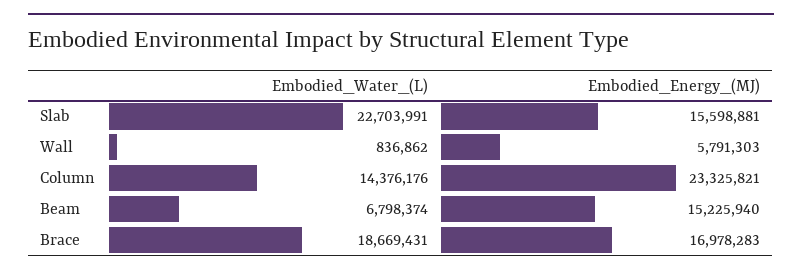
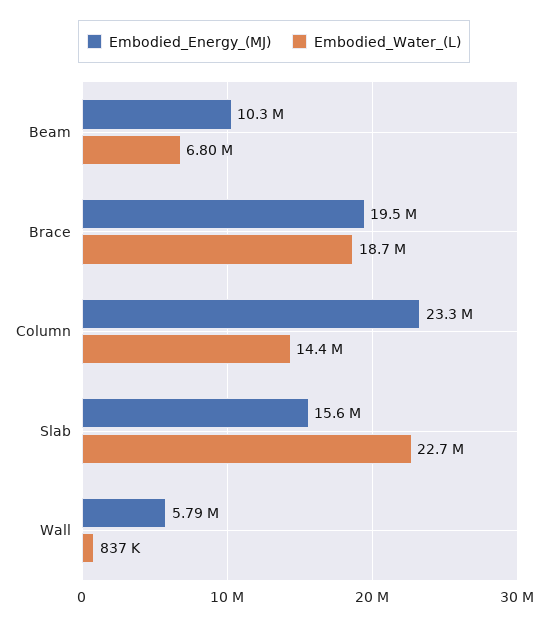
Embodied_Energy_(MJ), Beam: 15225940 -> 10300000
Embodied_Energy_(MJ), Brace: 16978283 -> 19500000

